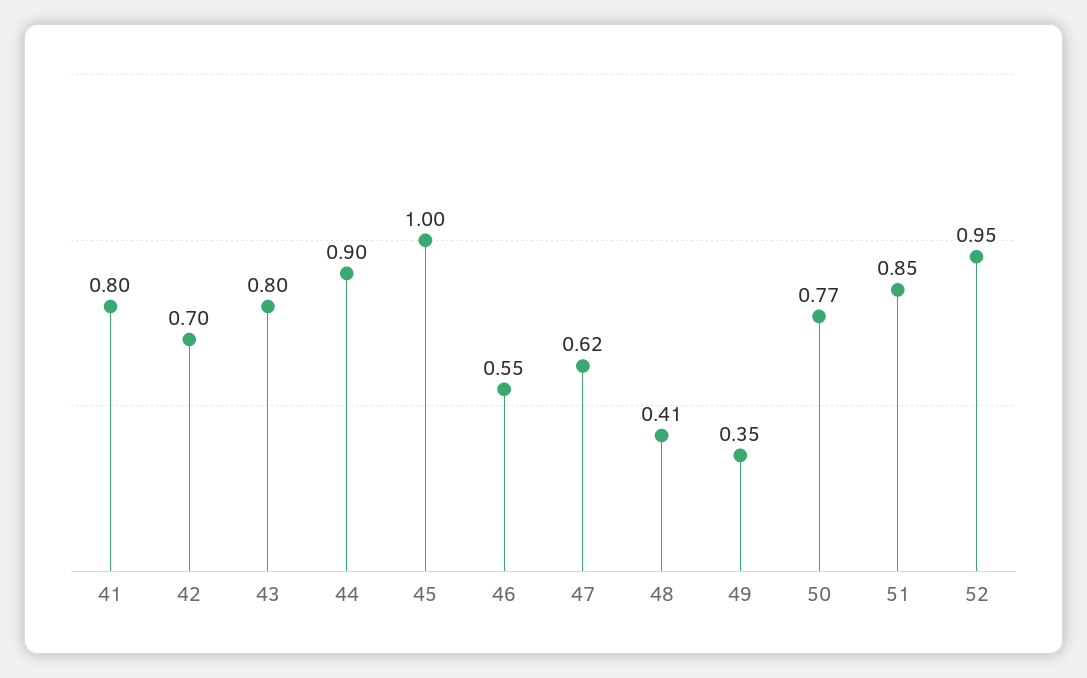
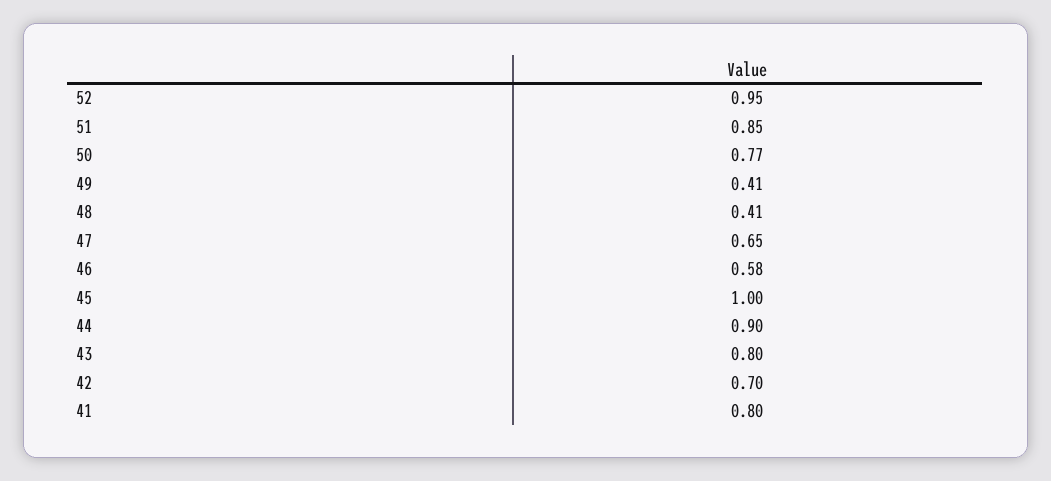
46: 0.55 -> 0.58
47: 0.62 -> 0.65
49: 0.35 -> 0.41

